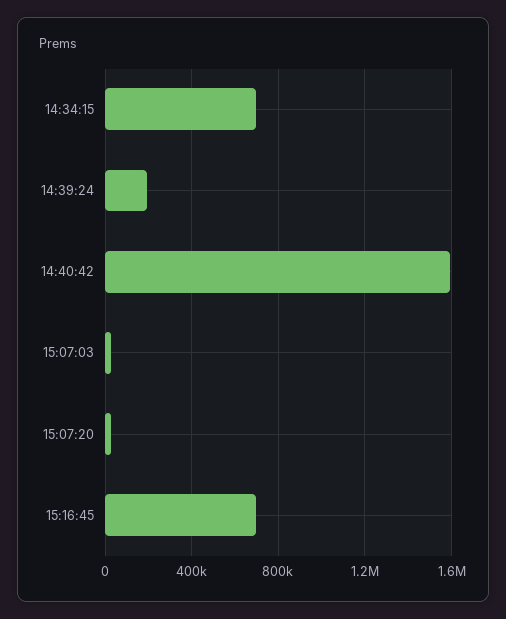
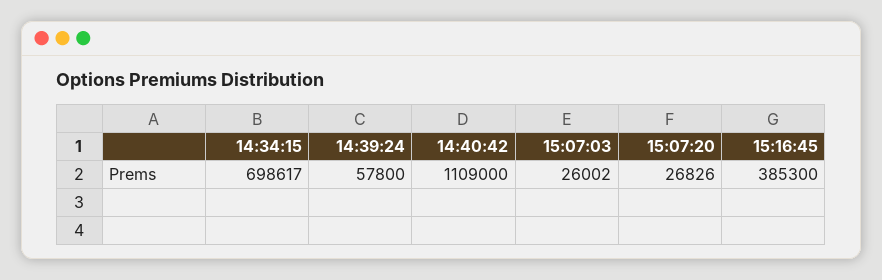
14:39:24: 200000 -> 57800
14:40:42: 1600000 -> 1109000
15:16:45: 700000 -> 385300

